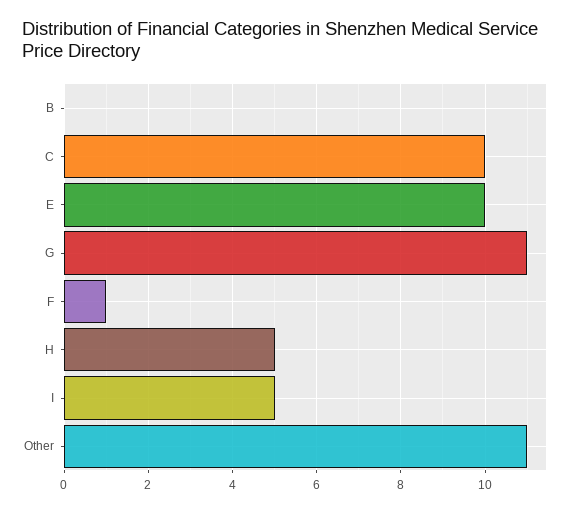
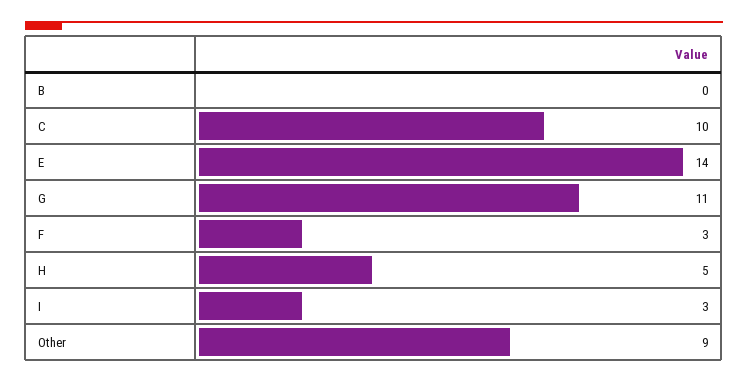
E: 10 -> 14
F: 1 -> 3
I: 5 -> 3
Other: 11 -> 9

